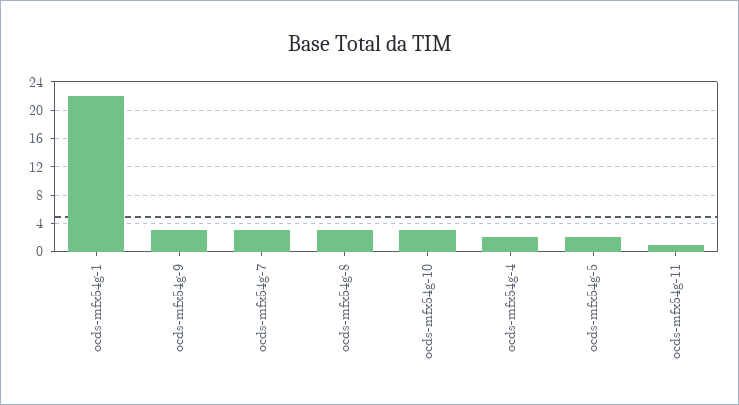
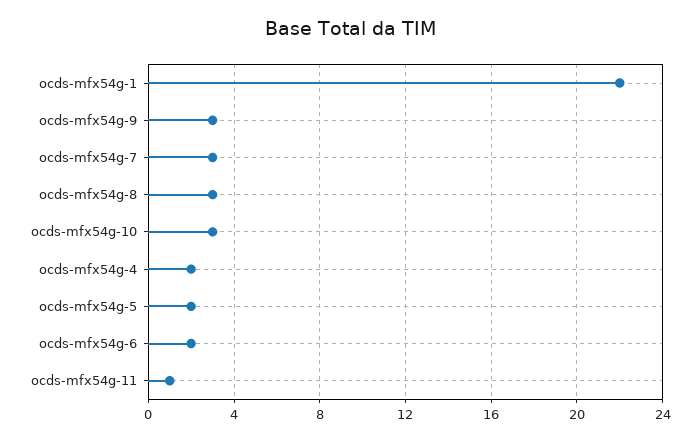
ocds-mfx54g-6: none -> 2

